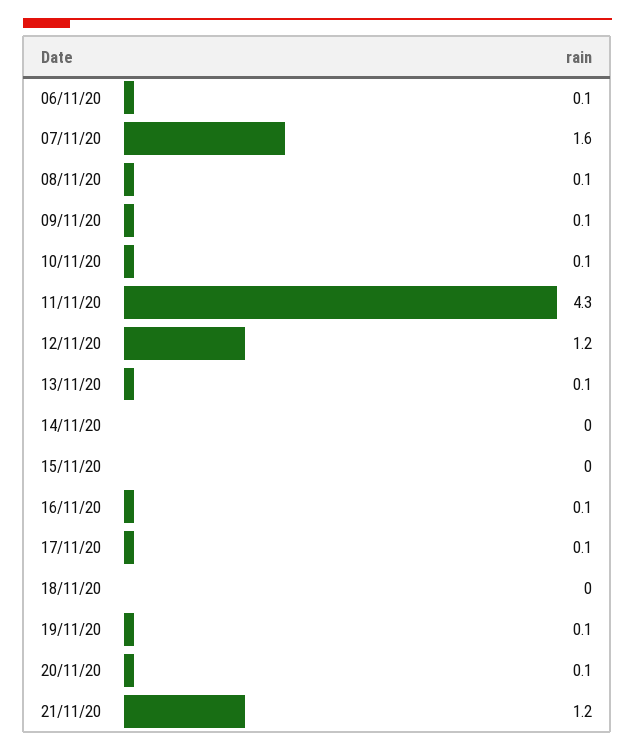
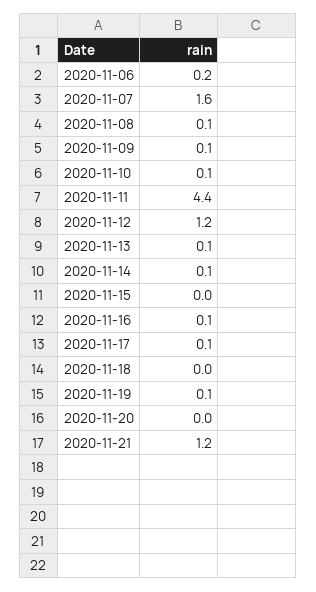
06/11/20: 0.1 -> 0.2
11/11/20: 4.3 -> 4.4
14/11/20: 0 -> 0.1
20/11/20: 0.1 -> 0

